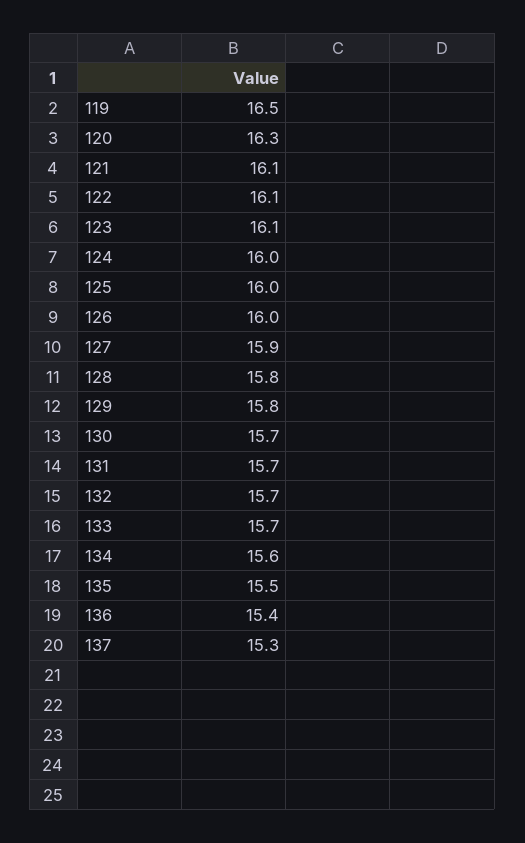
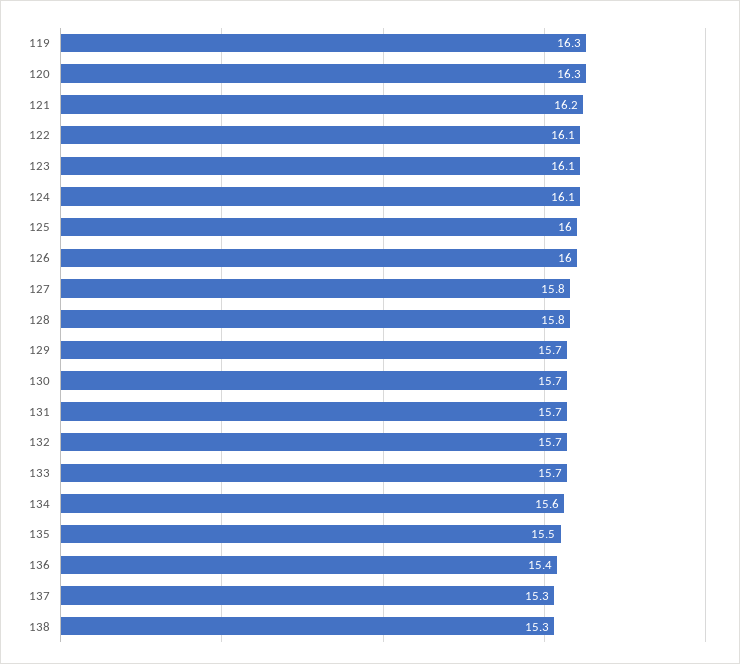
119: 16.5 -> 16.3
121: 16.1 -> 16.2
124: 16 -> 16.1
127: 15.9 -> 15.8
129: 15.8 -> 15.7
138: none -> 15.3

